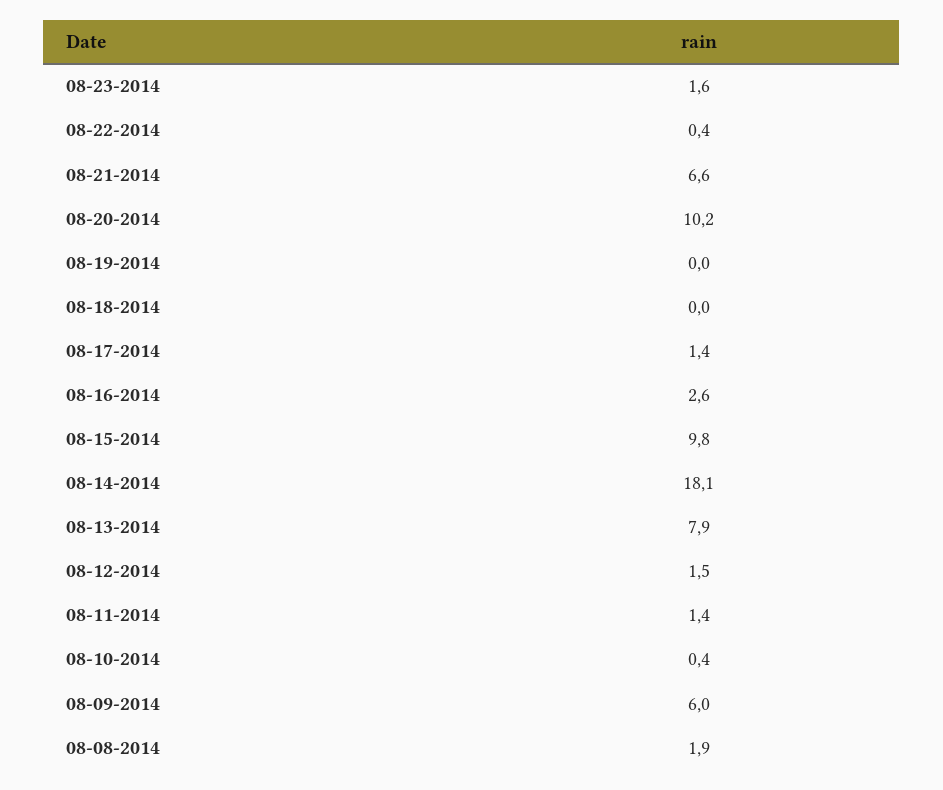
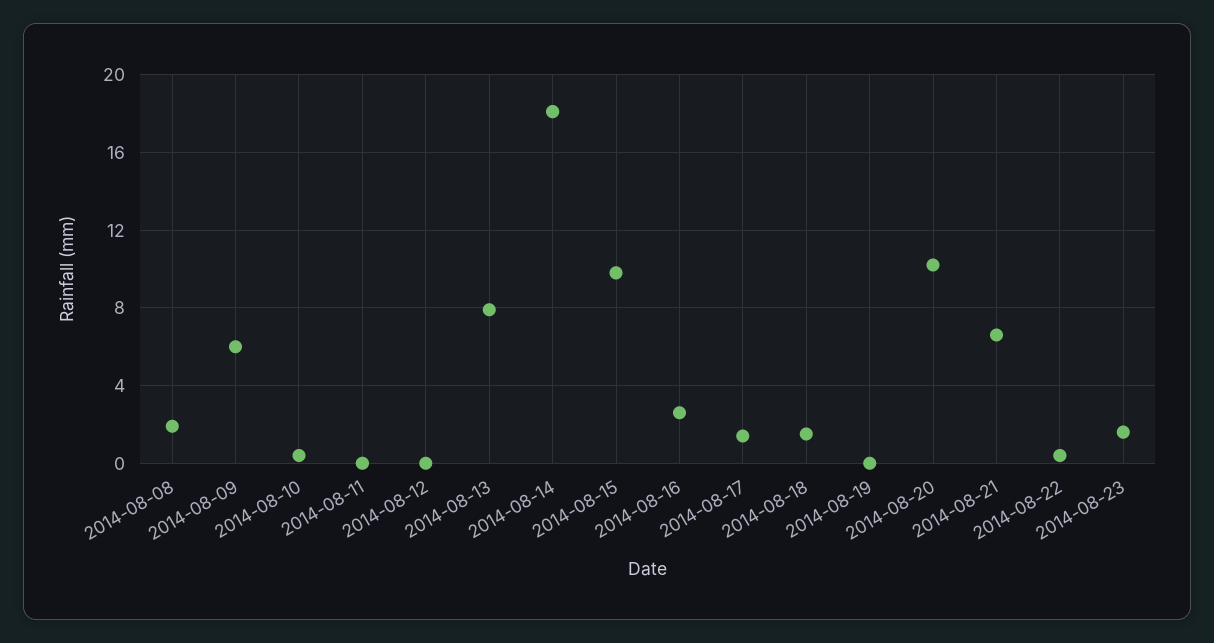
08-18-2014: 0 -> 1.5
08-12-2014: 1.5 -> 0
08-11-2014: 1.4 -> 0

